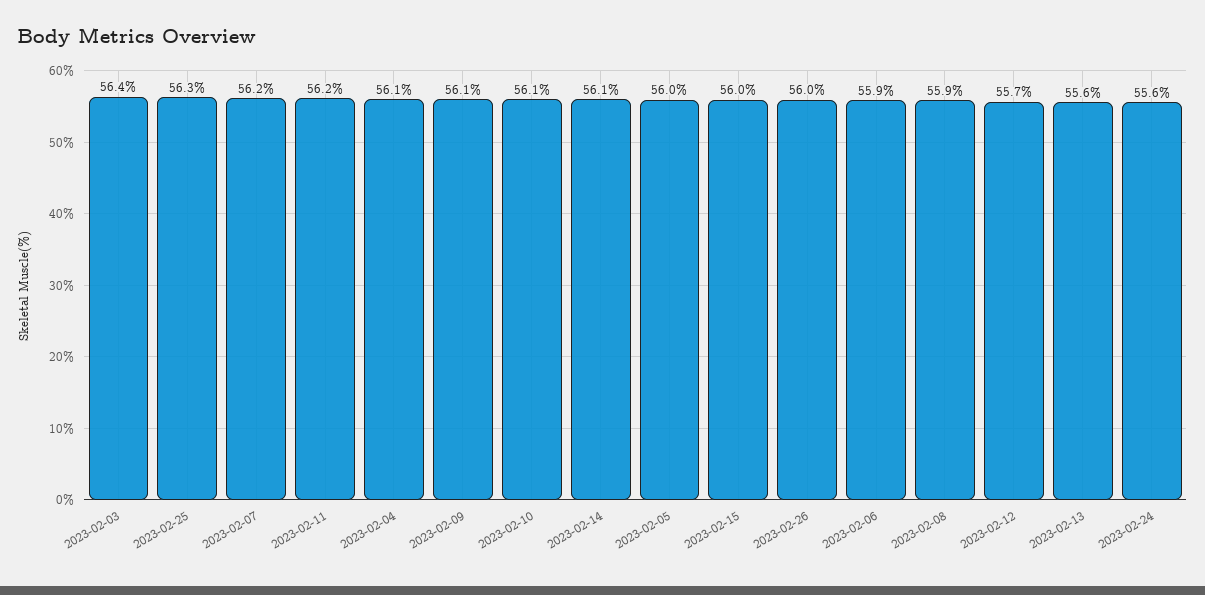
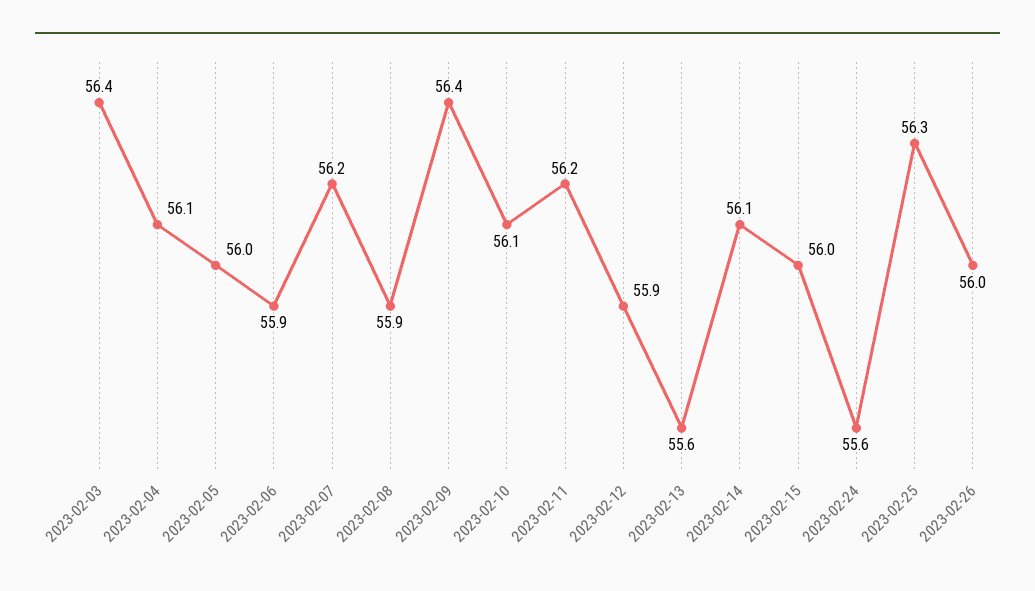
2023-02-09: 56.1 -> 56.4
2023-02-12: 55.7 -> 55.9

